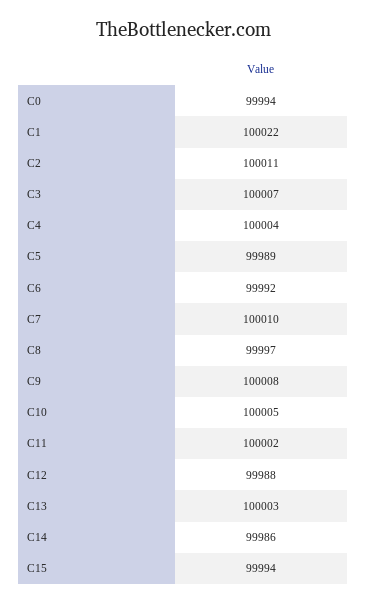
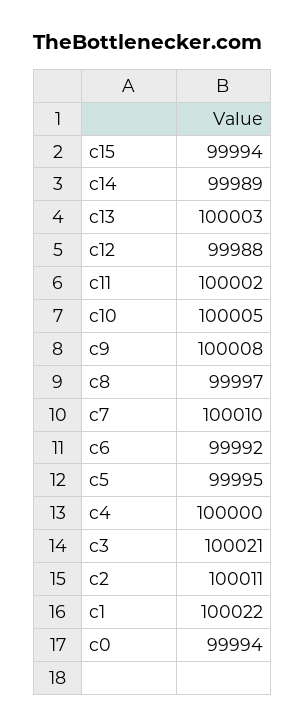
C3: 100007 -> 100021
C4: 100004 -> 100000
C5: 99989 -> 99995
C14: 99986 -> 99989

